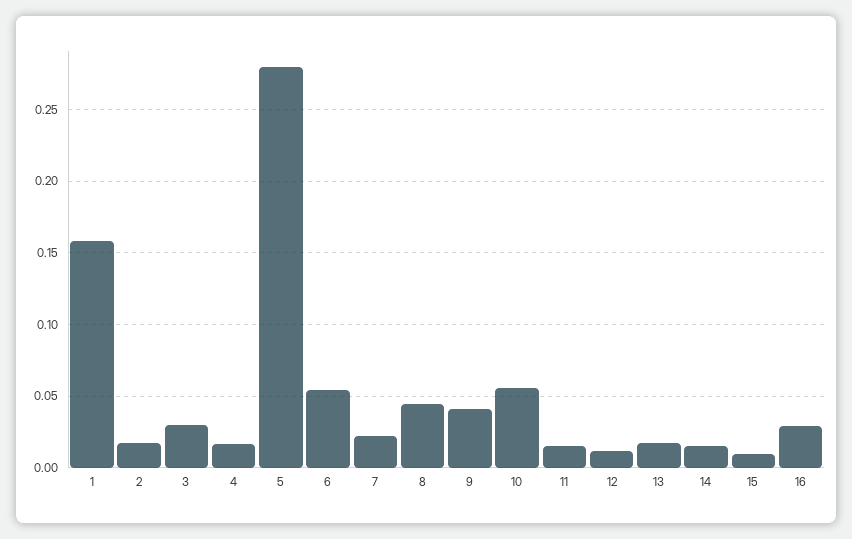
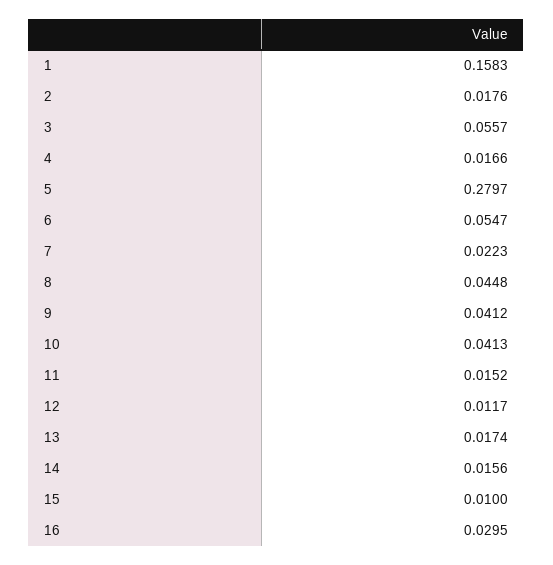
3: 0.03 -> 0.0557
10: 0.055 -> 0.0413

